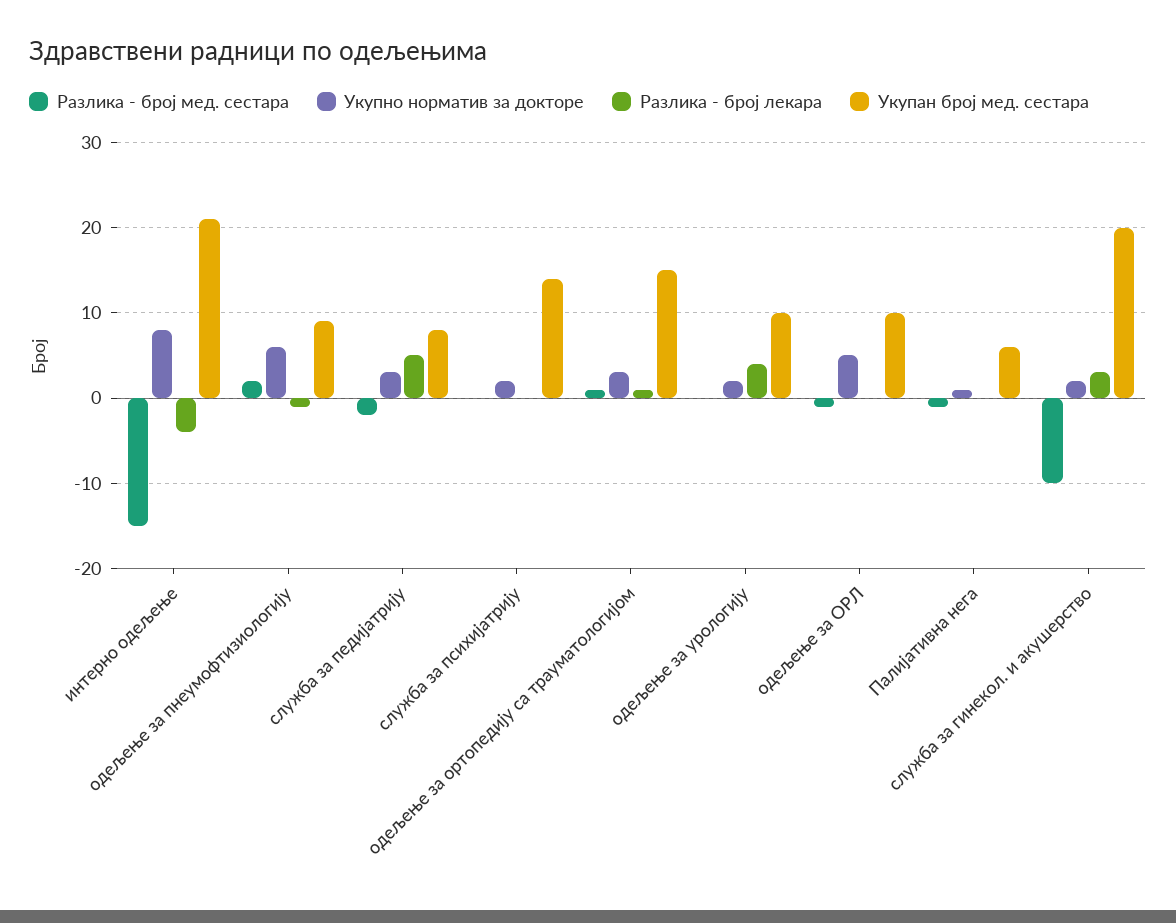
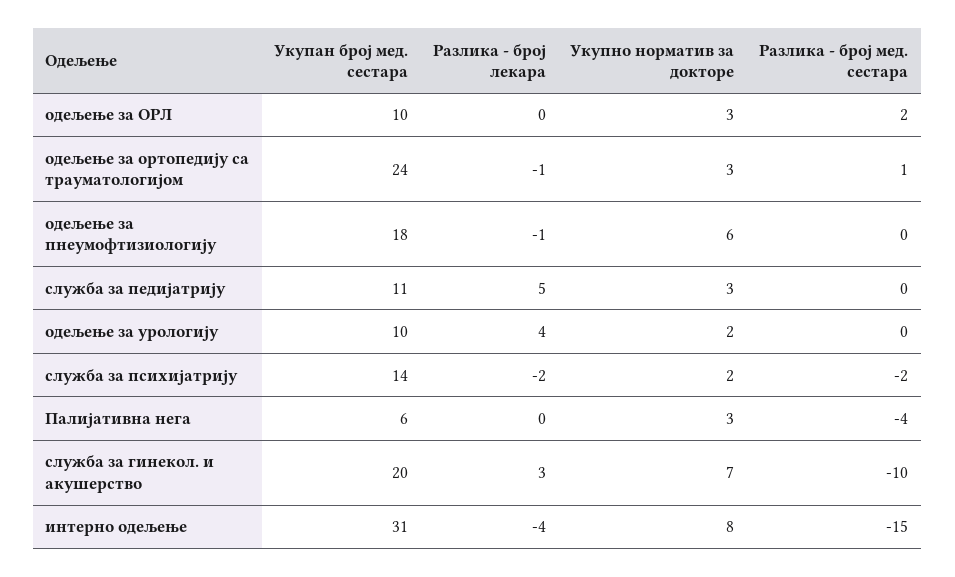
Укупан број мед. сестара, интерно одељење: 21 -> 31
Разлика - број мед. сестара, одељење за пнеумофтизиологију: 2 -> 0
Укупан број мед. сестара, одељење за пнеумофтизиологију: 9 -> 18
Разлика - број мед. сестара, служба за педијатрију: -2 -> 0
Укупан број мед. сестара, служба за педијатрију: 8 -> 11
Разлика - број мед. сестара, служба за психијатрију: 0 -> -2
Разлика - број лекара, служба за психијатрију: 0 -> -2
Разлика - број лекара, одељење за ортопедију са трауматологијом: 1 -> -1
Укупан број мед. сестара, одељење за ортопедију са трауматологијом: 15 -> 24
Разлика - број мед. сестара, одељење за ОРЛ: -1 -> 2
Укупно норматив за докторе, одељење за ОРЛ: 5 -> 3
Разлика - број мед. сестара, Палијативна нега: -1 -> -4
Укупно норматив за докторе, Палијативна нега: 1 -> 3
Укупно норматив за докторе, служба за гинекол. и акушерство: 2 -> 7

